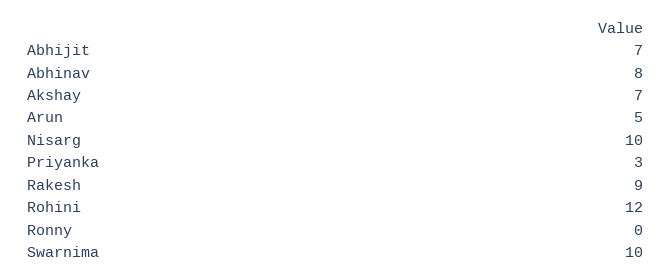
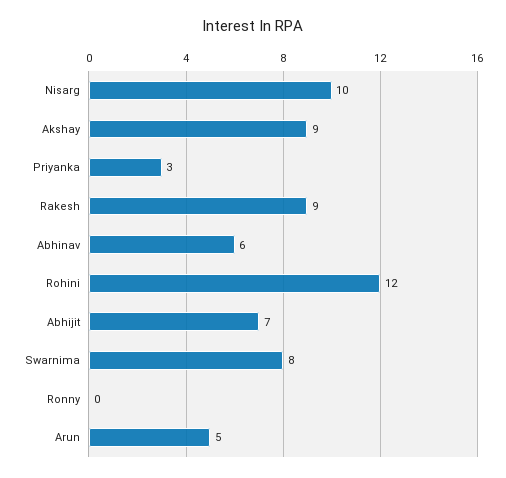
Abhinav: 8 -> 6
Akshay: 7 -> 9
Swarnima: 10 -> 8

